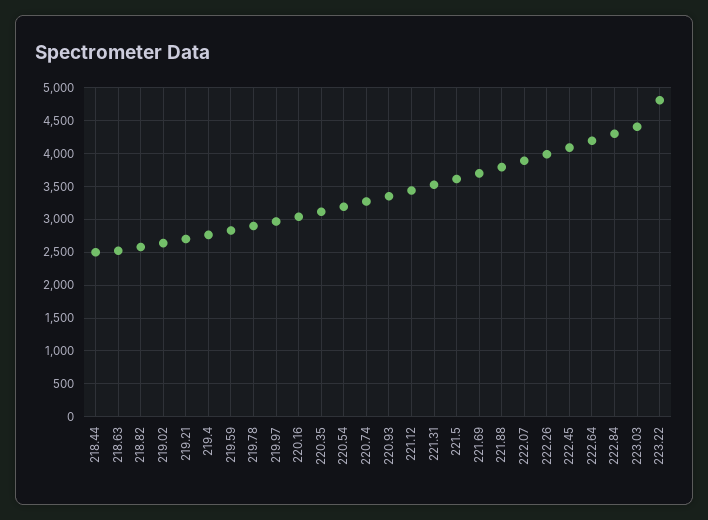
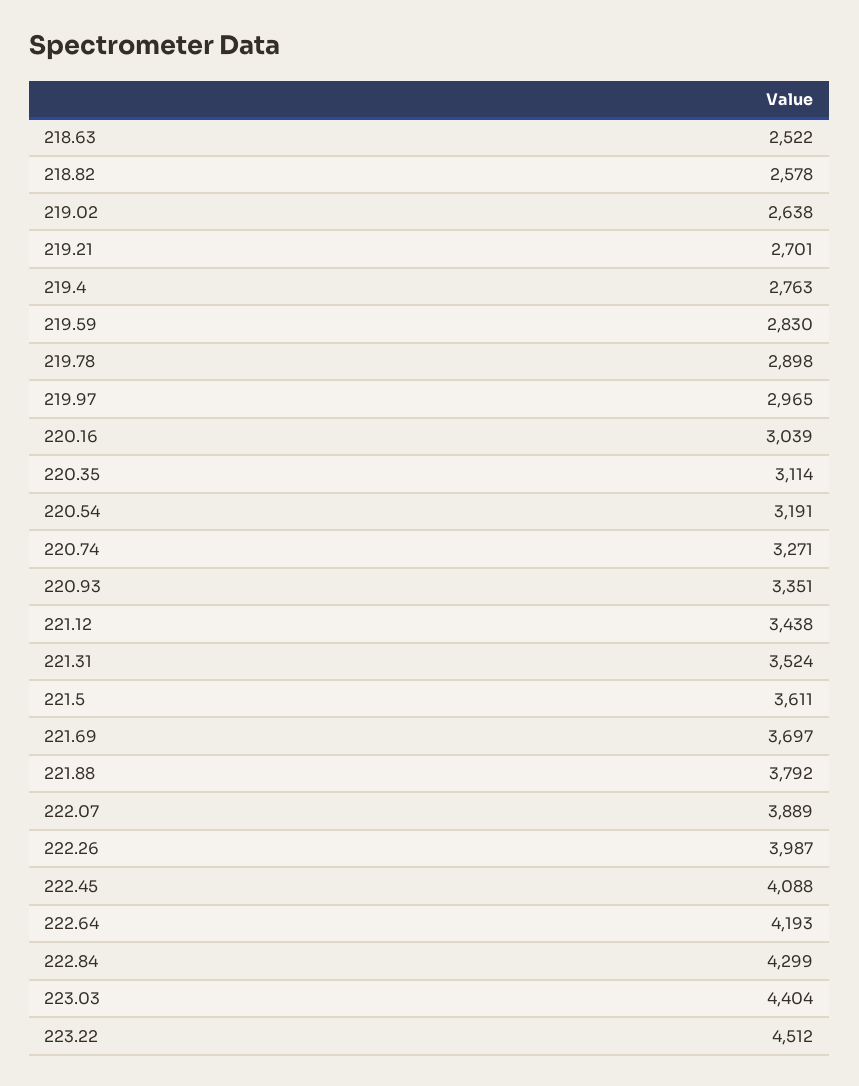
218.44: 2500 -> none
223.22: 4800 -> 4512

